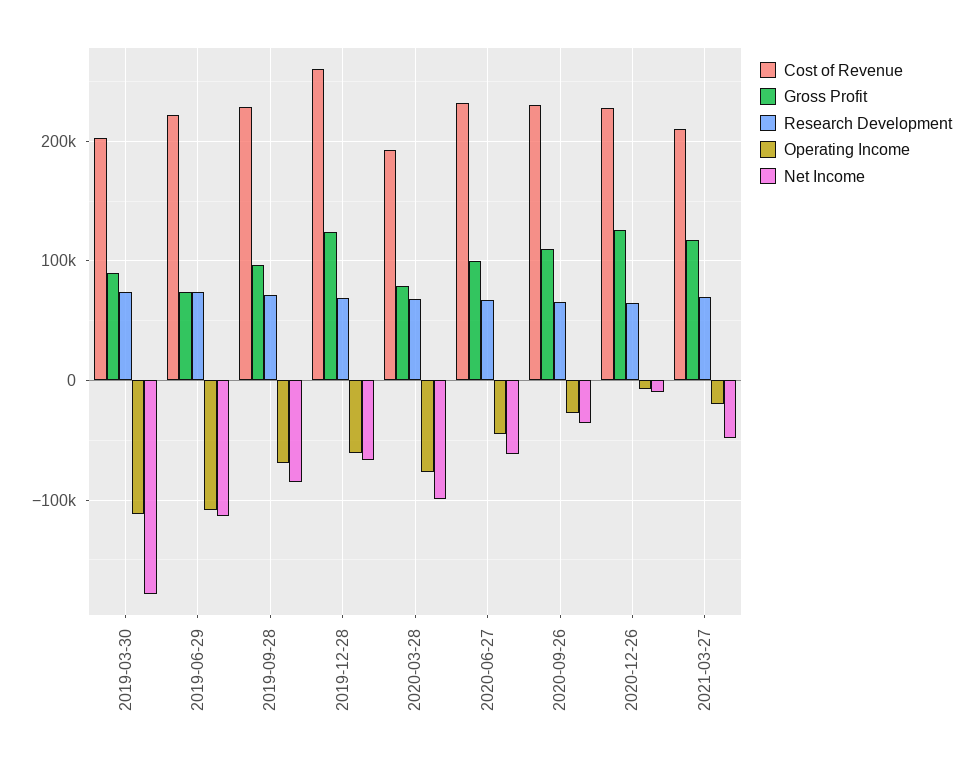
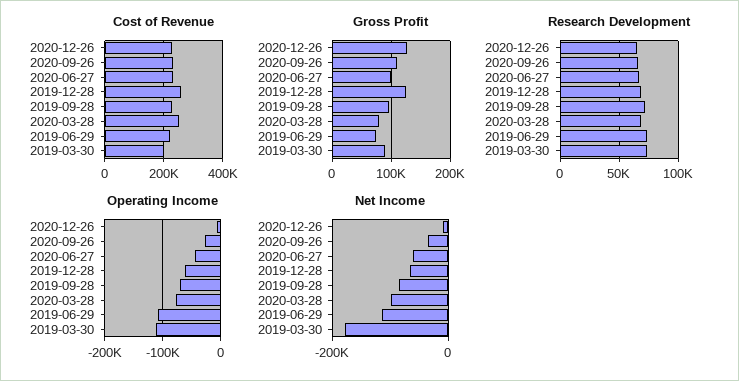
Cost of Revenue, 2020-03-28: 190000 -> 250000
Cost of Revenue, 2021-03-27: 210000 -> none
Gross Profit, 2021-03-27: 120000 -> none
Research Development, 2021-03-27: 70000 -> none
Operating Income, 2021-03-27: -20000 -> none
Net Income, 2021-03-27: -50000 -> none

